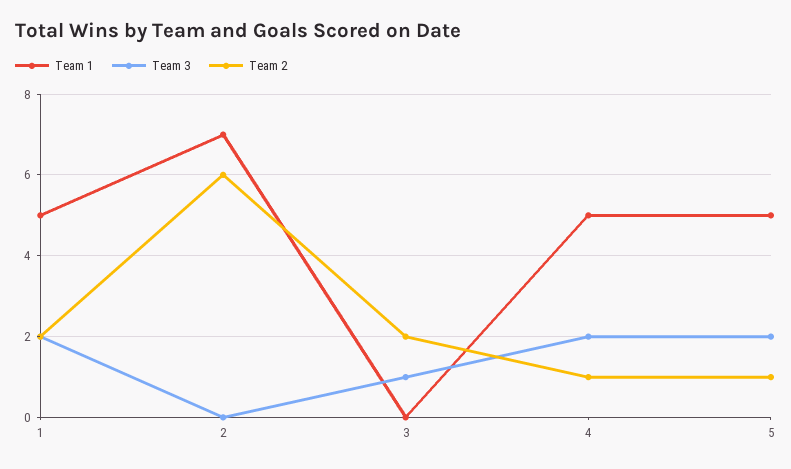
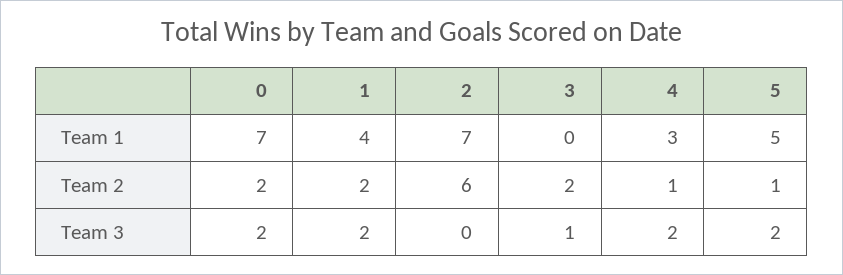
Team 1, 1: 5 -> 4
Team 1, 4: 5 -> 3
Team 1, 0: none -> 7
Team 2, 0: none -> 2
Team 3, 0: none -> 2

